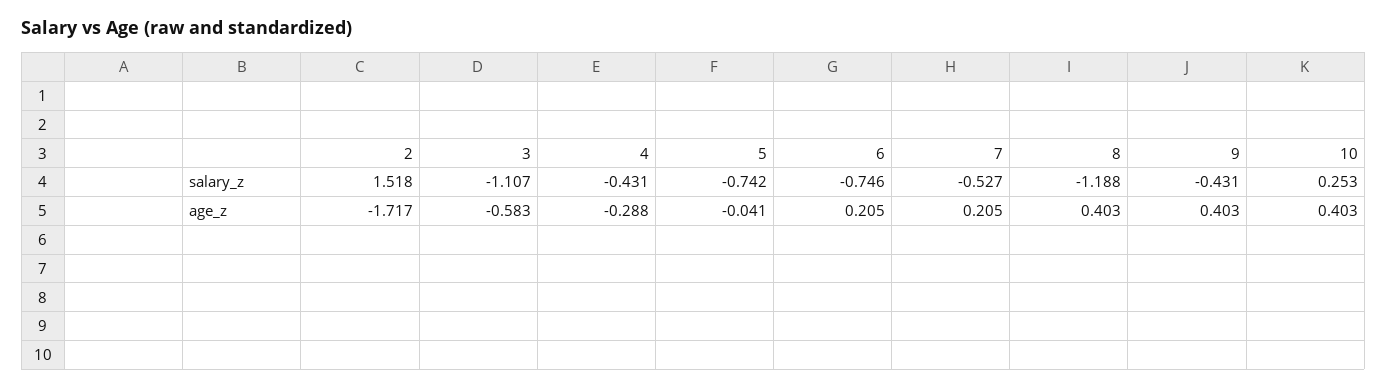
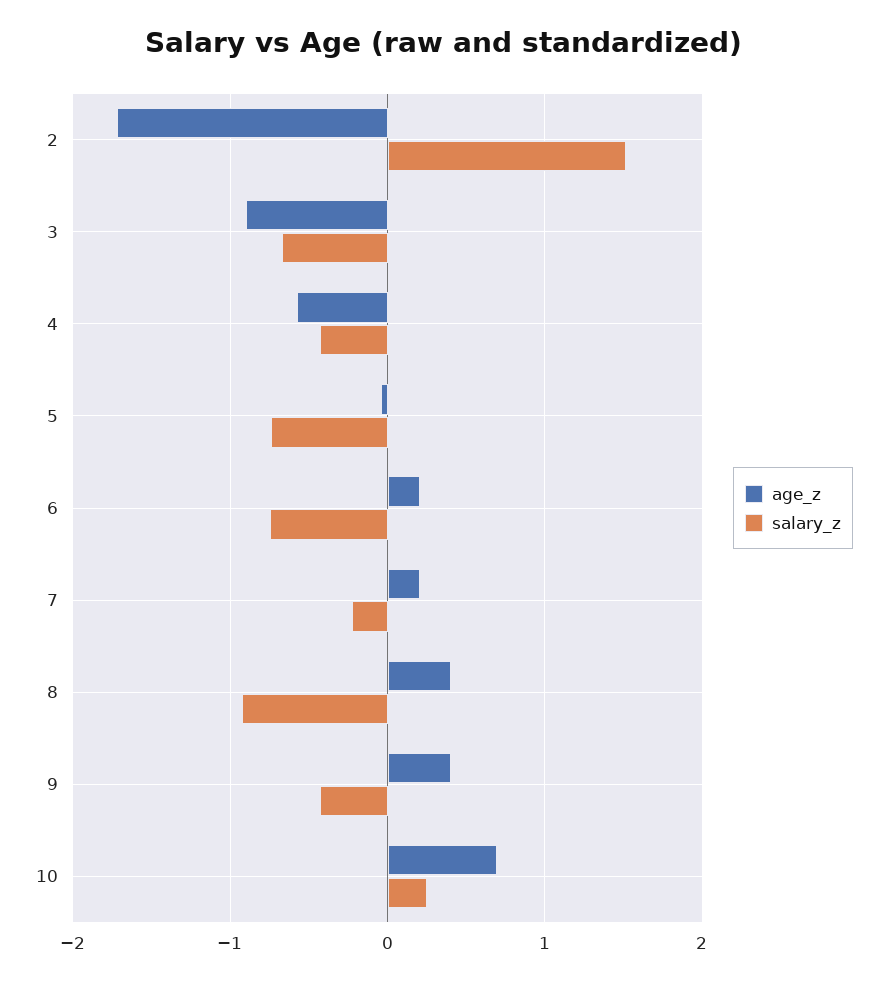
salary_z, 3: -1.107 -> -0.7
salary_z, 7: -0.527 -> -0.2
salary_z, 8: -1.188 -> -0.9
age_z, 3: -0.583 -> -0.9
age_z, 4: -0.288 -> -0.6
age_z, 10: 0.403 -> 0.7

